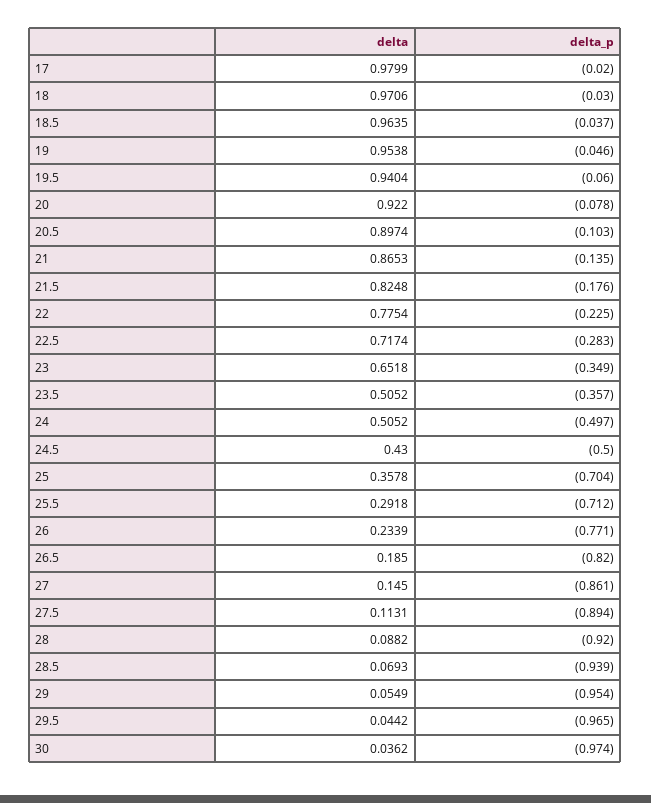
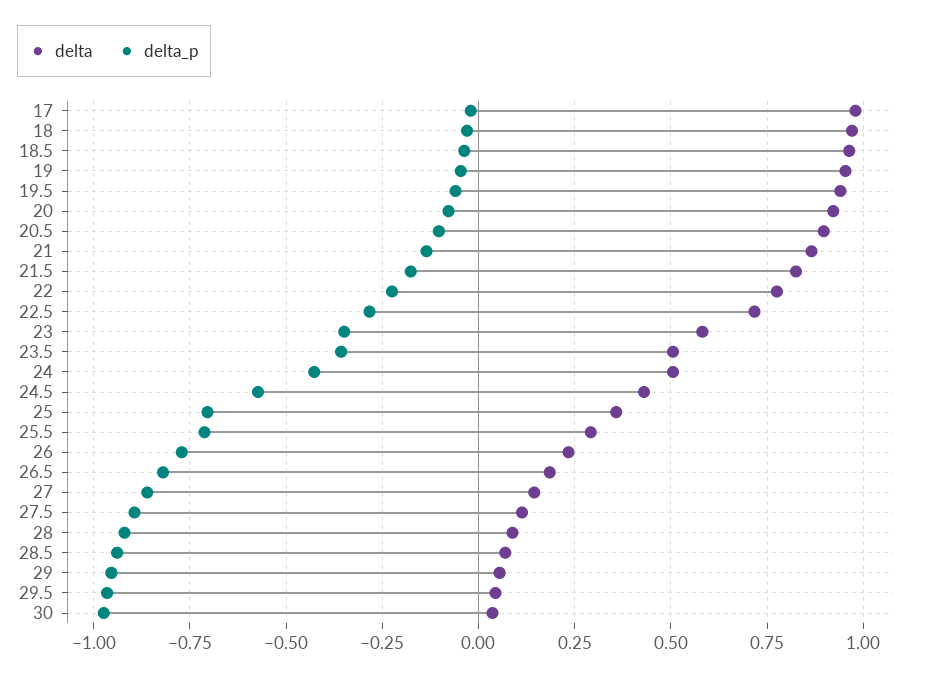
delta, 23: 0.6518 -> 0.575
delta_p, 24: -0.497 -> -0.425
delta_p, 24.5: -0.5 -> -0.575

